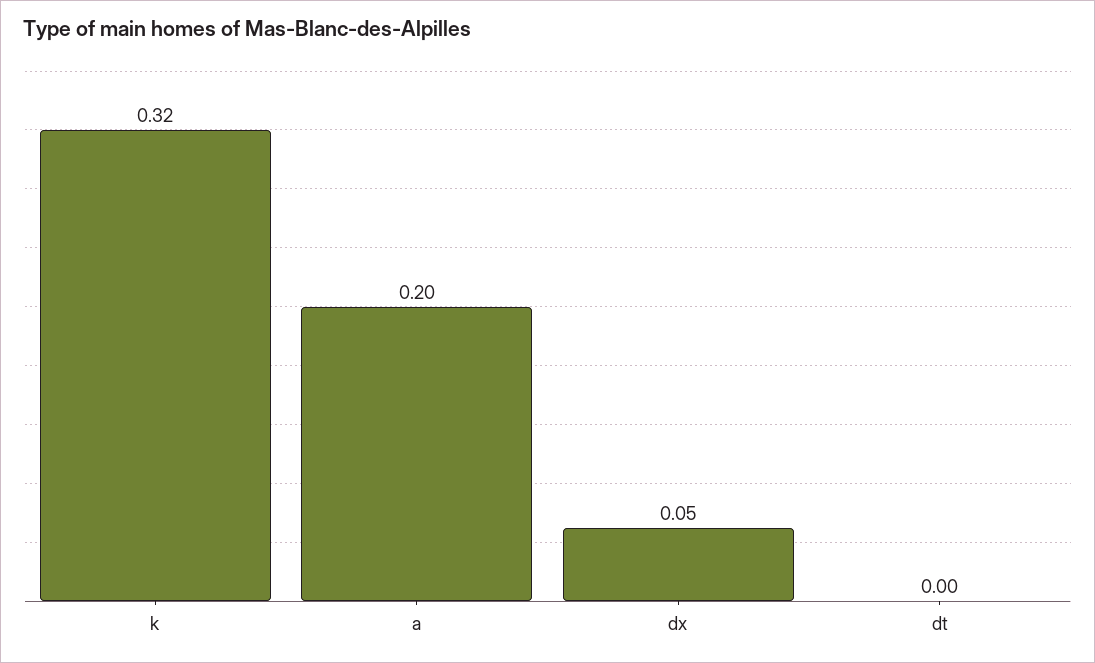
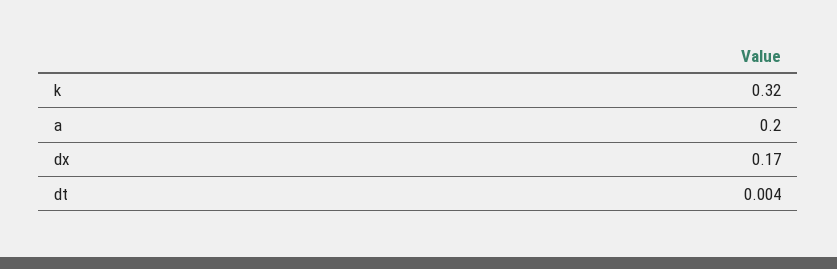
dx: 0.05 -> 0.17

